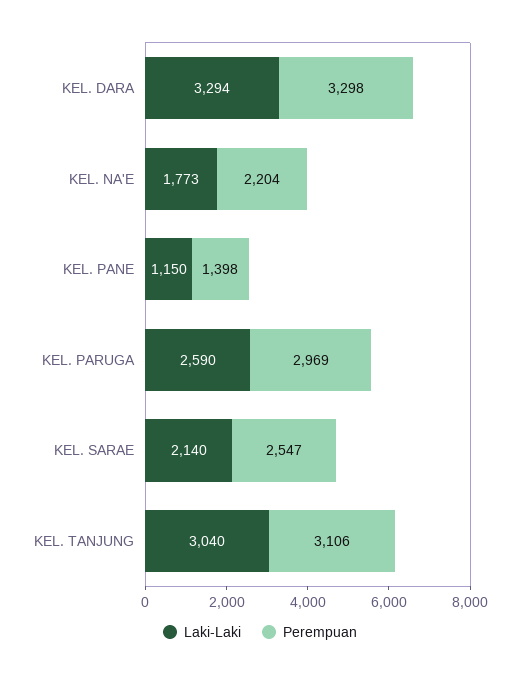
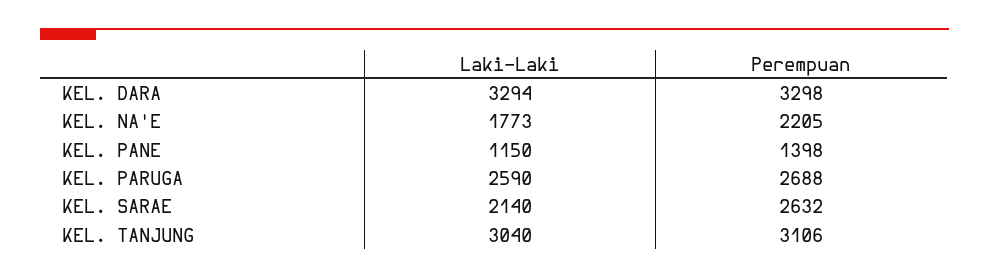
Perempuan, KEL. NA'E: 2204 -> 2205
Perempuan, KEL. PARUGA: 2969 -> 2688
Perempuan, KEL. SARAE: 2547 -> 2632

